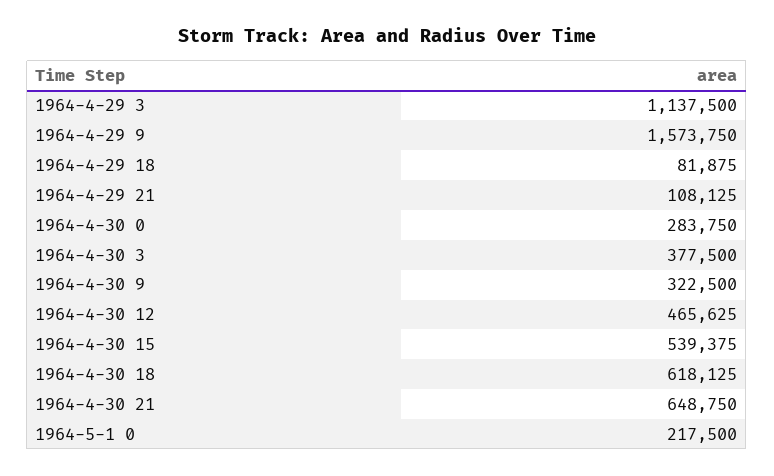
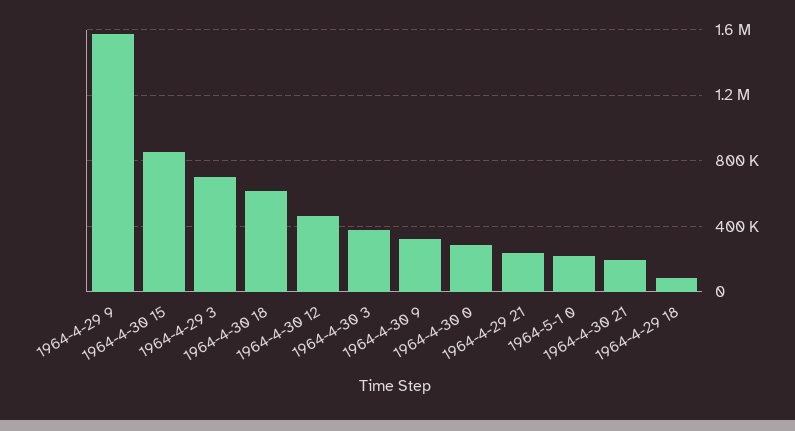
1964-4-29 3: 1137500 -> 700000
1964-4-29 21: 108125 -> 250000
1964-4-30 15: 539375 -> 850000
1964-4-30 21: 648750 -> 200000

